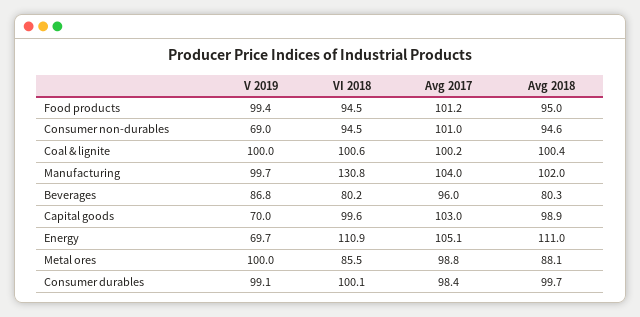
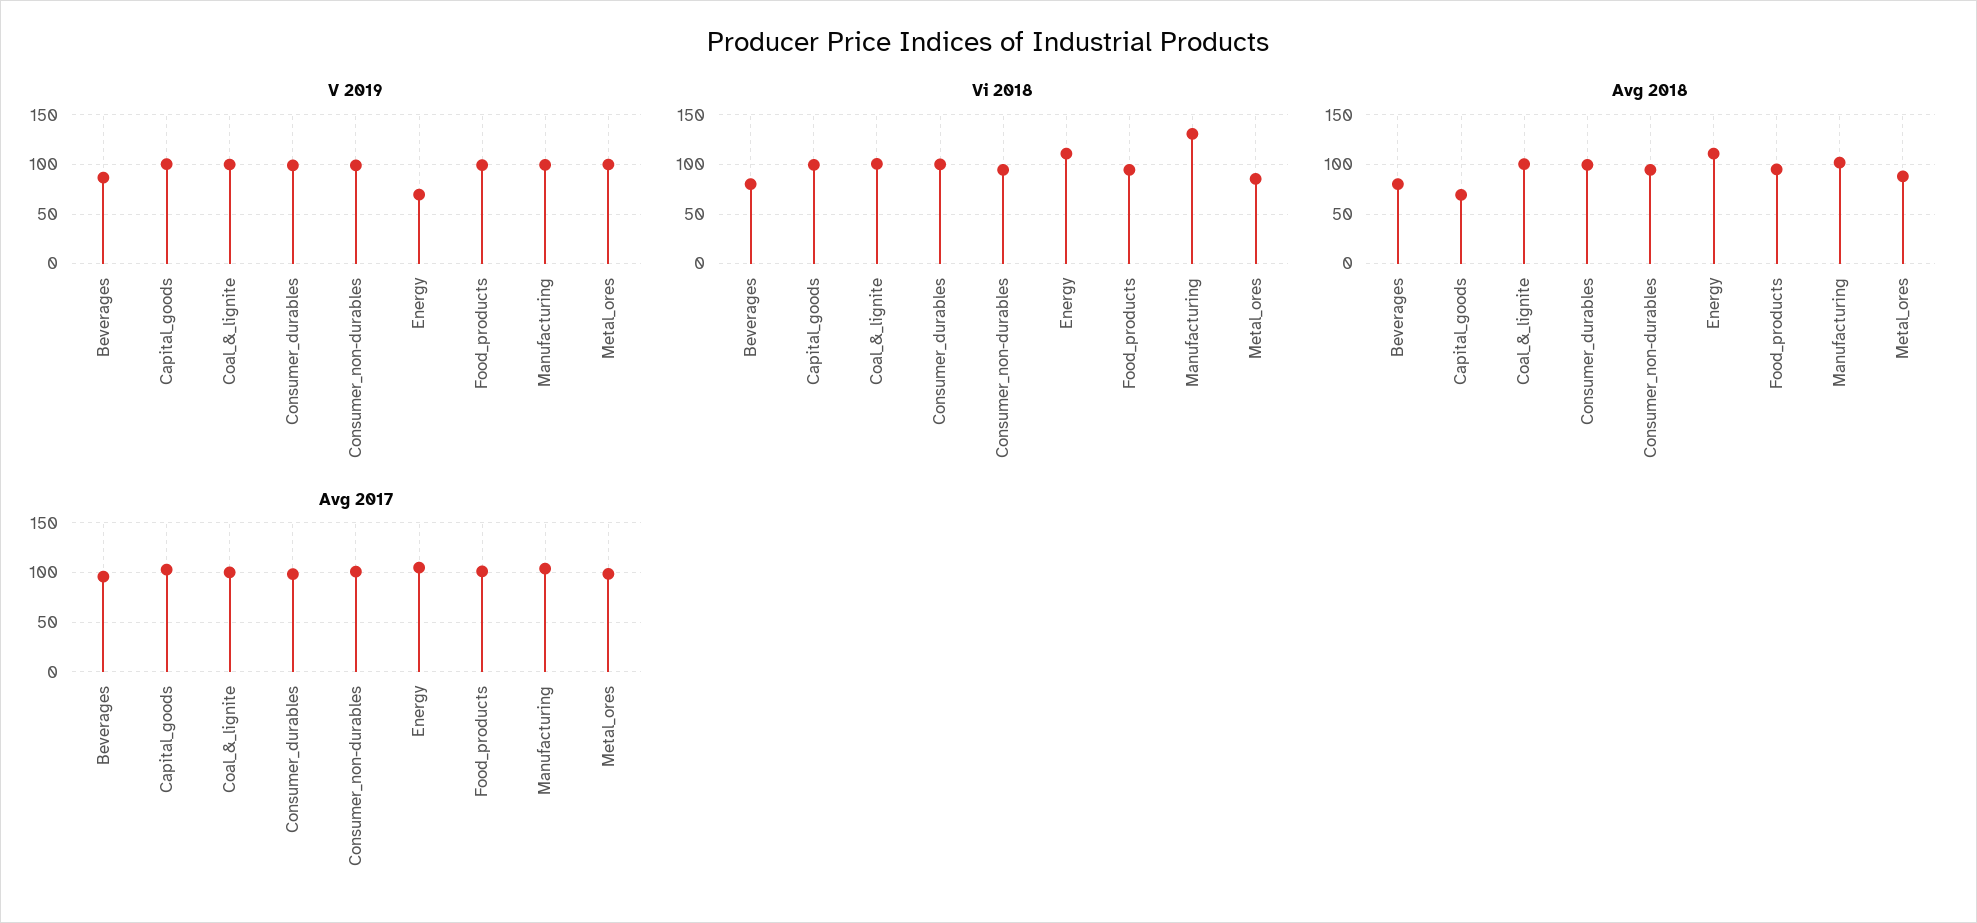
V 2019, Consumer non-durables: 69 -> 100
V 2019, Capital goods: 70 -> 100
Avg 2018, Capital goods: 98.9 -> 70

